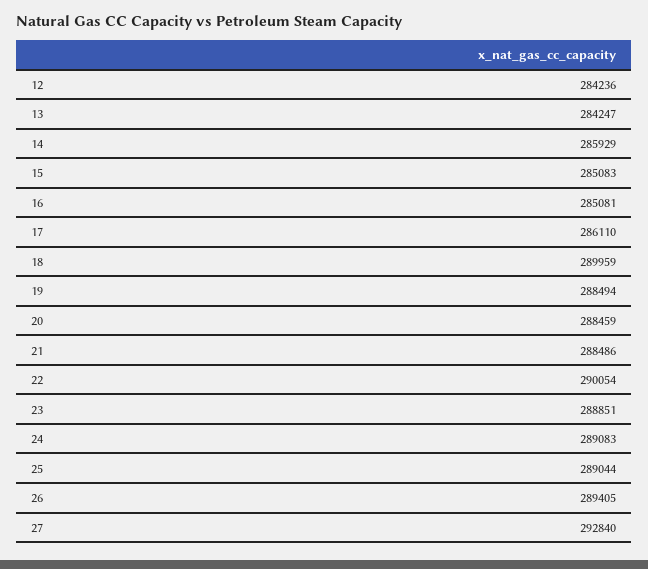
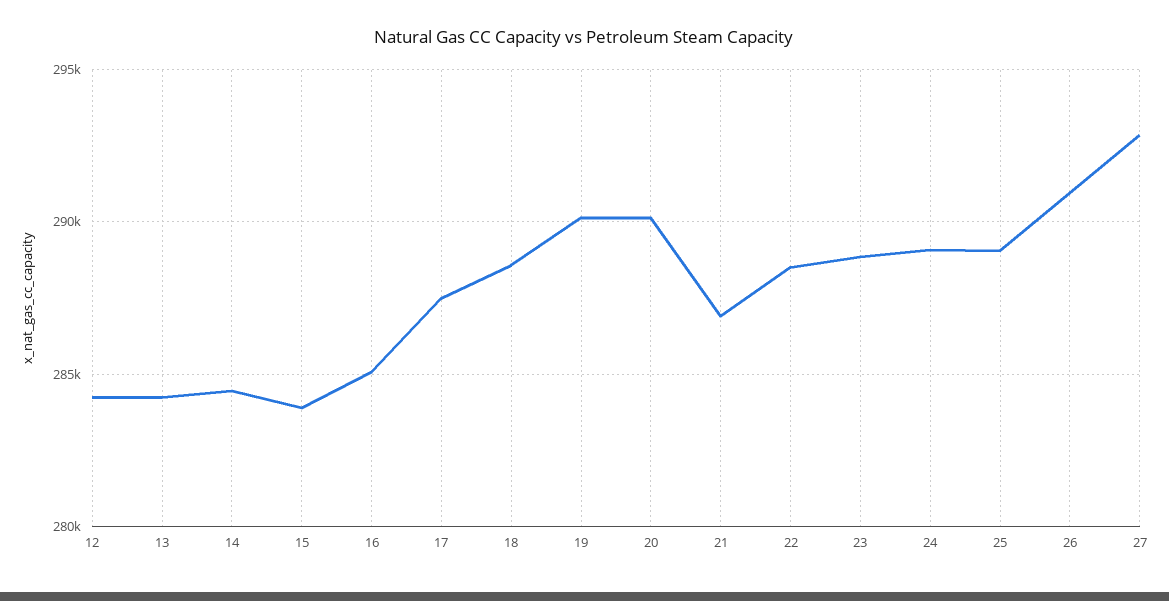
14: 285929 -> 284500
15: 285083 -> 284000
17: 286110 -> 287500
18: 289959 -> 288500
19: 288494 -> 290000
20: 288459 -> 290000
21: 288486 -> 287000
22: 290054 -> 288500
26: 289405 -> 291000

